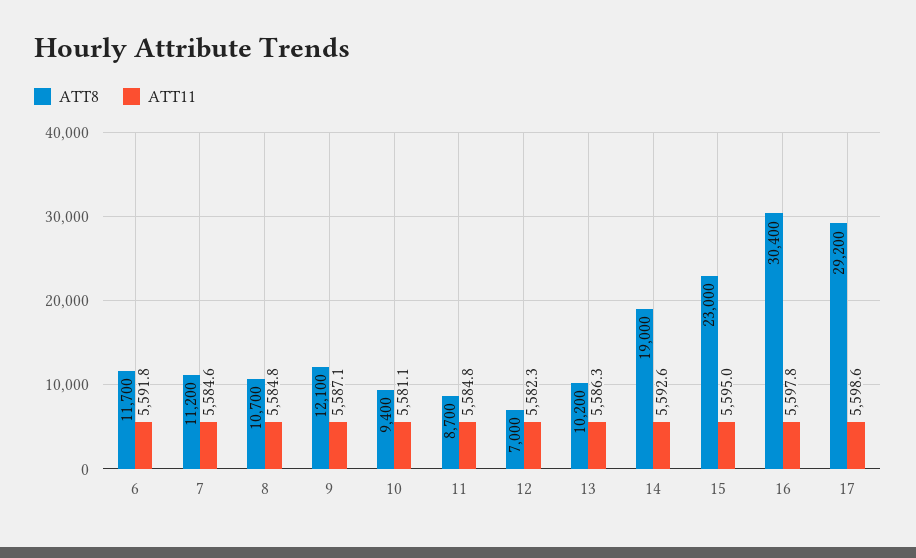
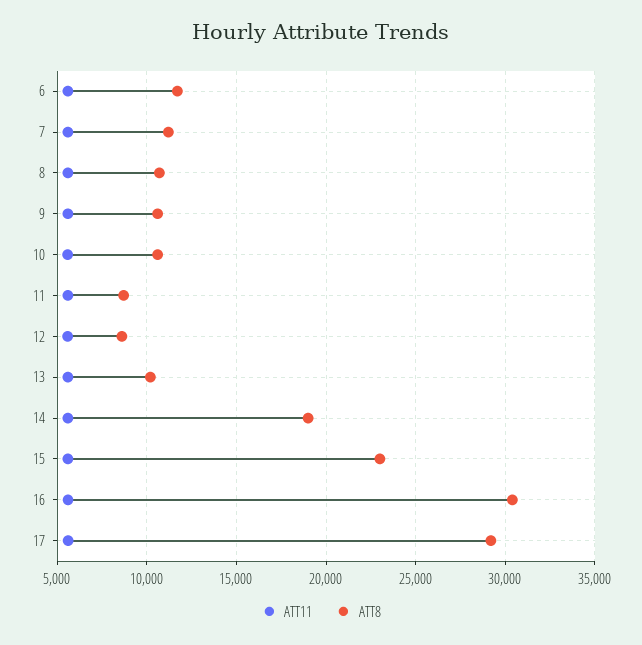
ATT8, 9: 12100 -> 10500
ATT8, 10: 9400 -> 10500
ATT8, 12: 7000 -> 8500

